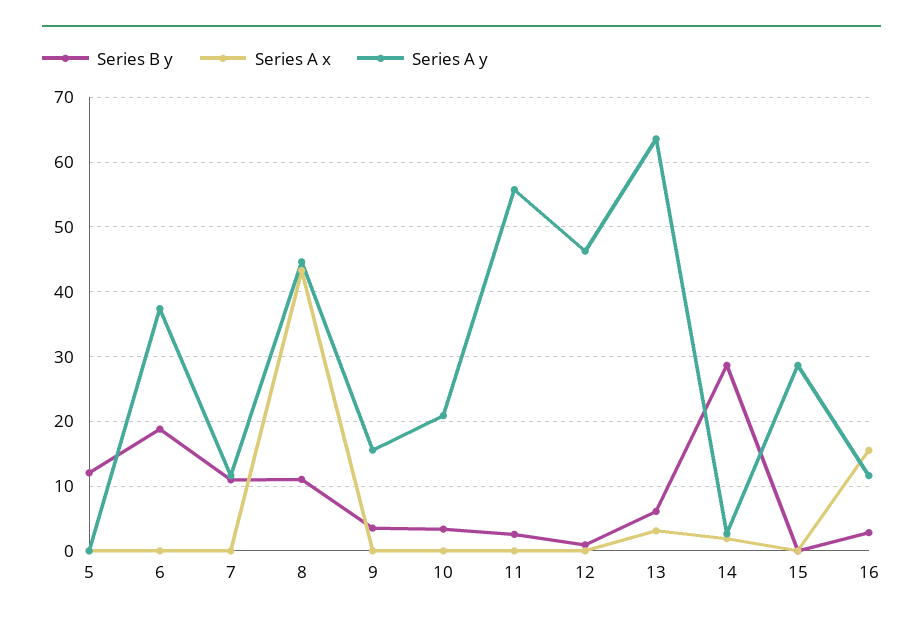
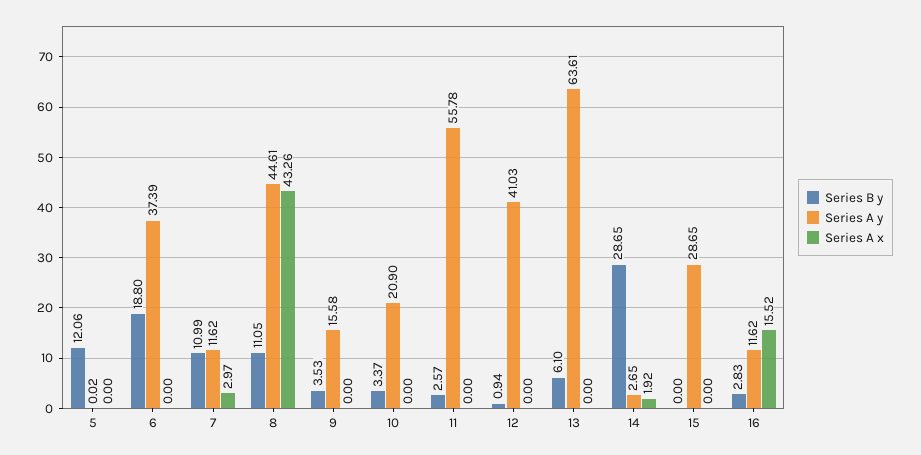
Series A x, 7: 0 -> 2.97
Series A y, 12: 46 -> 41.03
Series A x, 13: 3 -> 0

